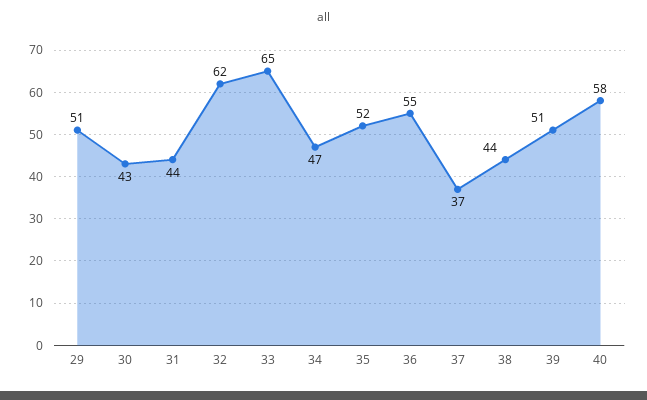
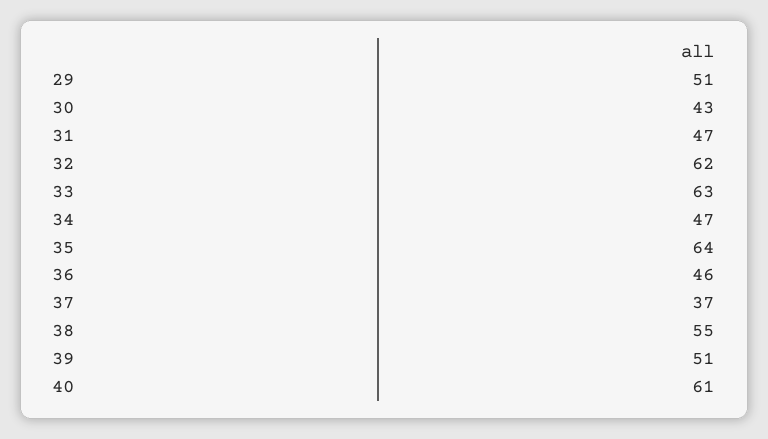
31: 44 -> 47
33: 65 -> 63
35: 52 -> 64
36: 55 -> 46
38: 44 -> 55
40: 58 -> 61

